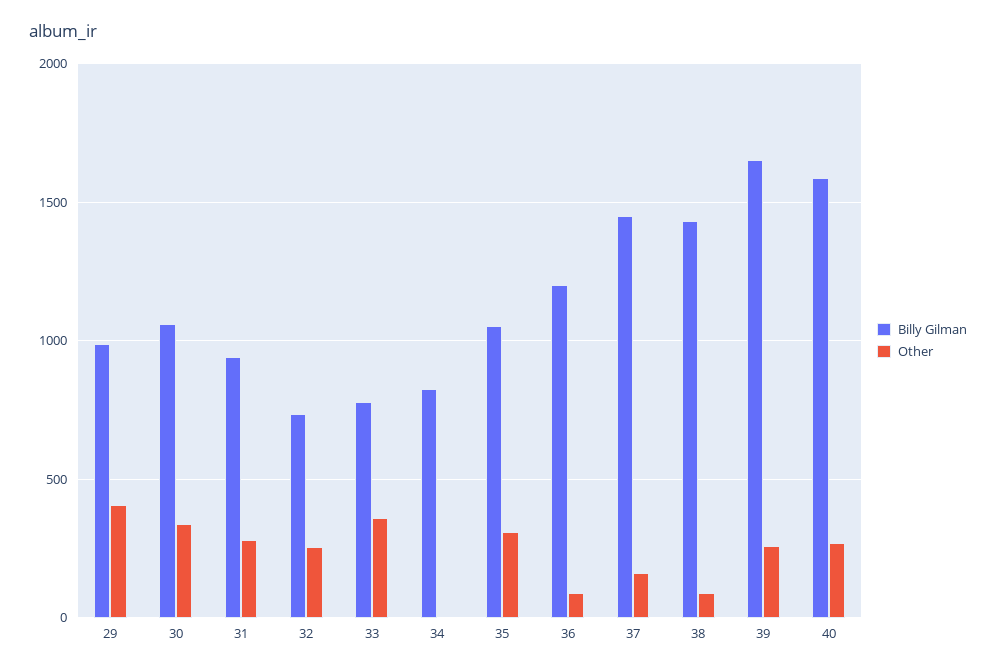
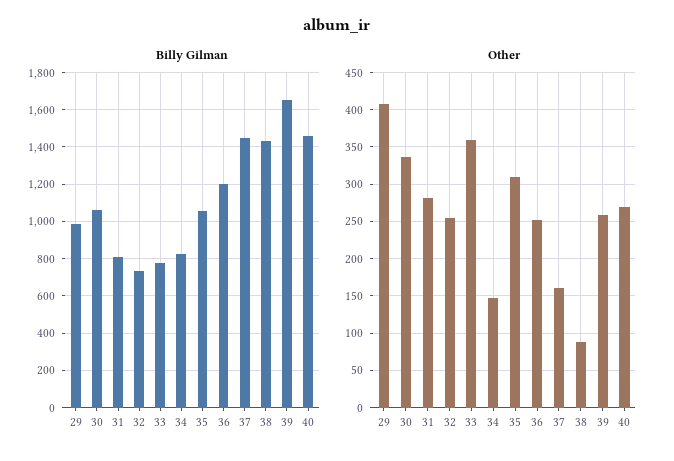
Billy Gilman, 31: 950 -> 800
Other, 34: 0 -> 150
Other, 36: 100 -> 250
Billy Gilman, 40: 1600 -> 1450

